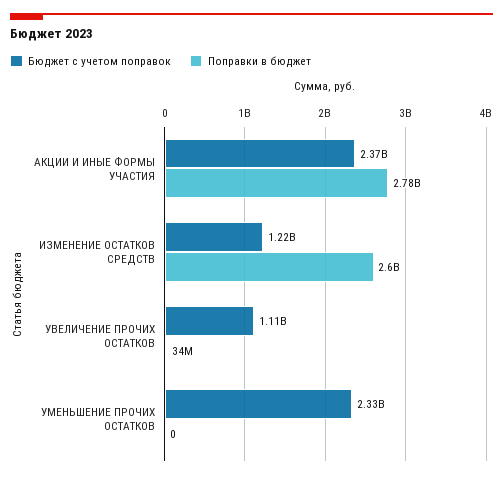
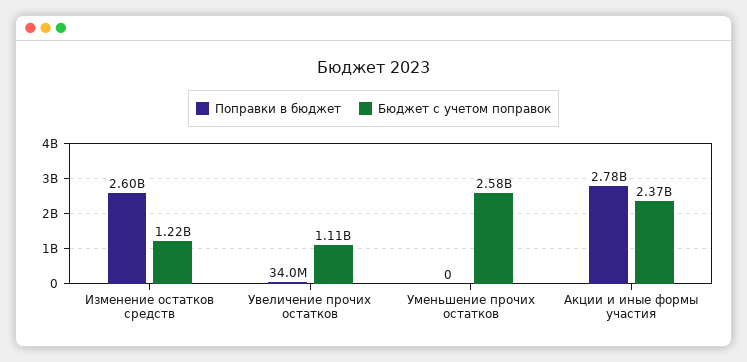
Бюджет с учетом поправок, УМЕНЬШЕНИЕ ПРОЧИХ ОСТАТКОВ: 2330000000 -> 2580000000

